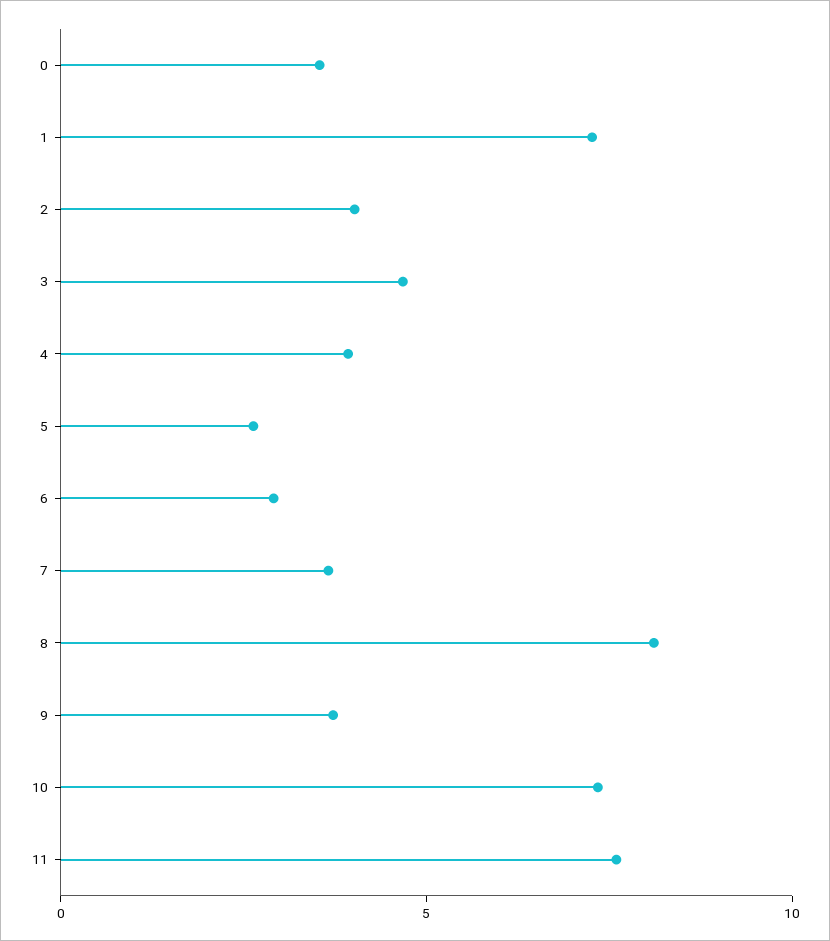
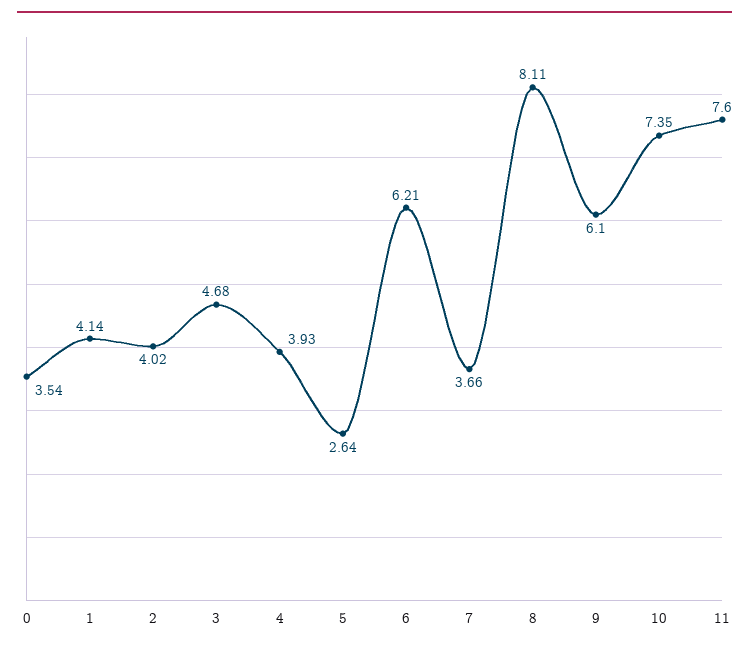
1: 7 -> 4.14
6: 3 -> 6.21
9: 4 -> 6.1

